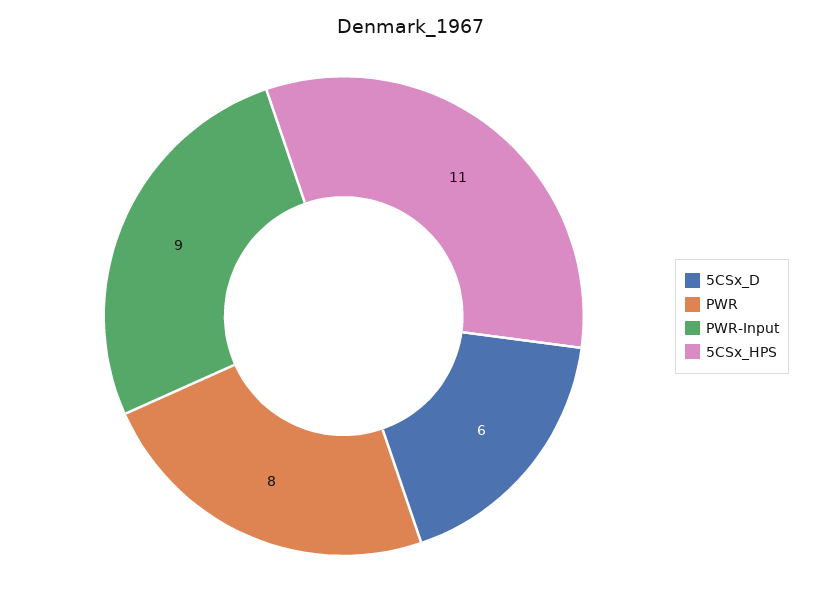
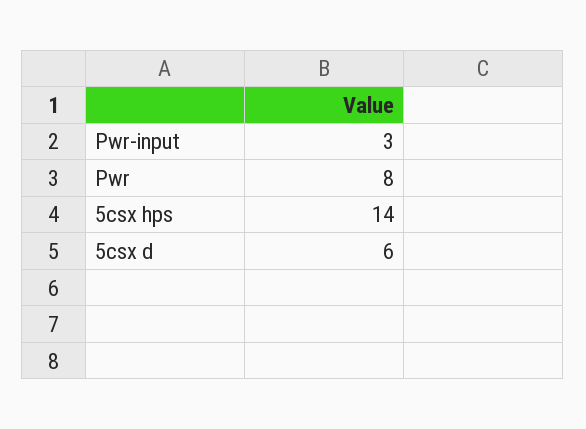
PWR-Input: 9 -> 3
5CSx_HPS: 11 -> 14

